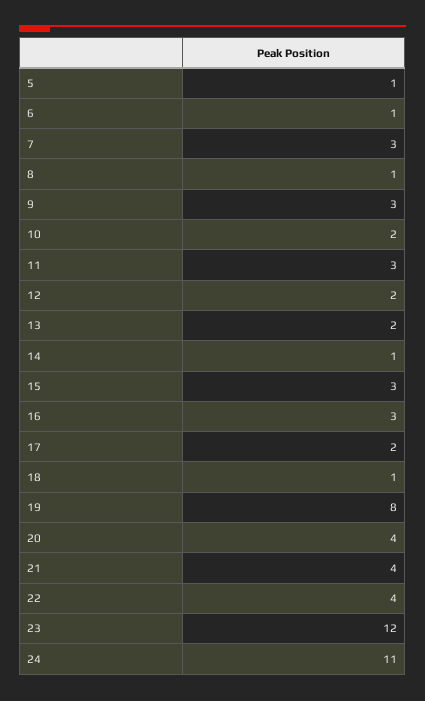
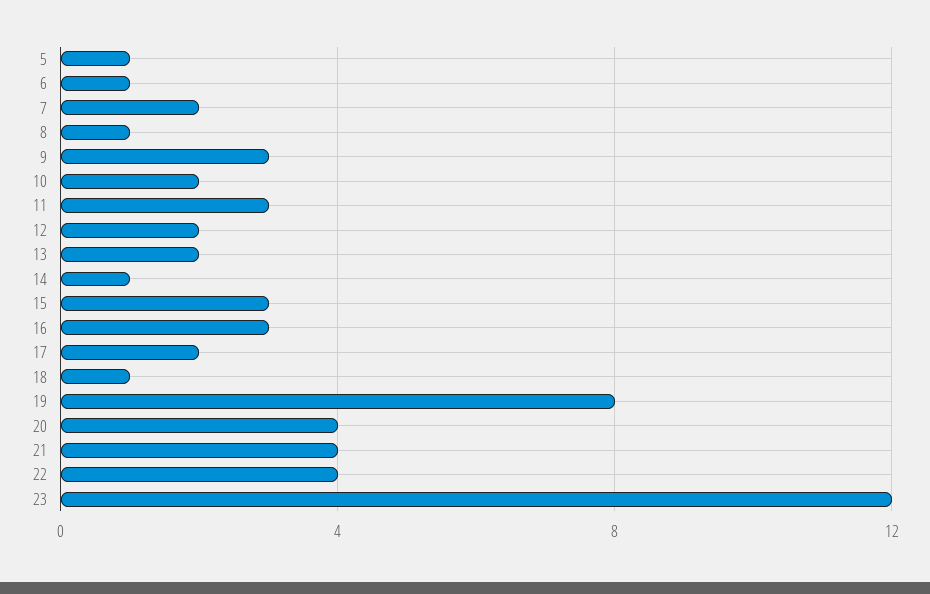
7: 3 -> 2
24: 11 -> none

